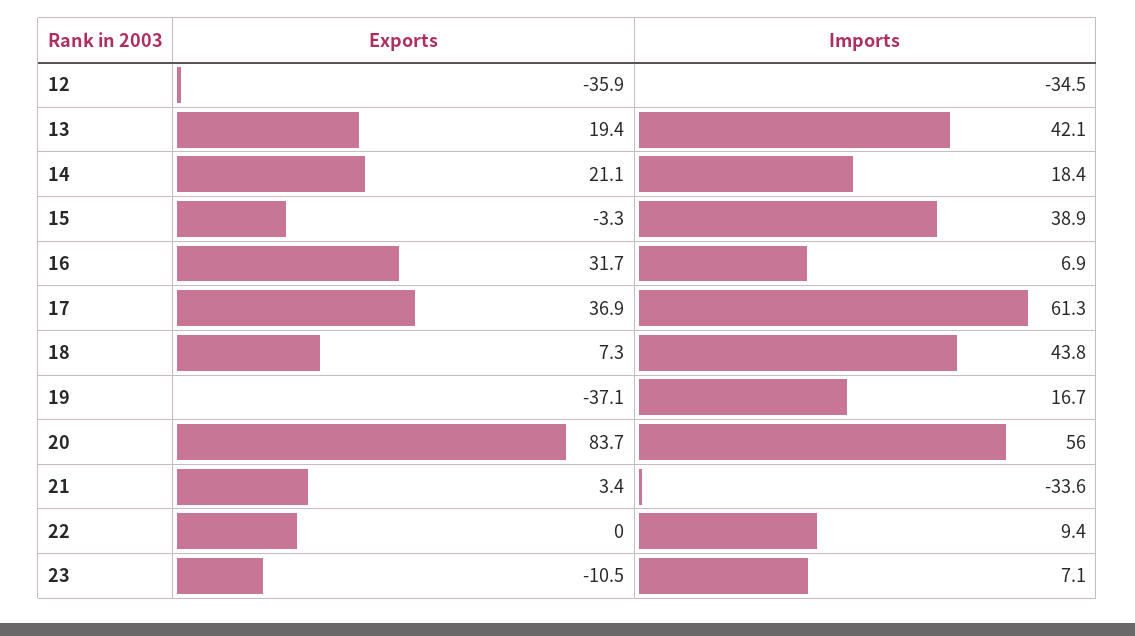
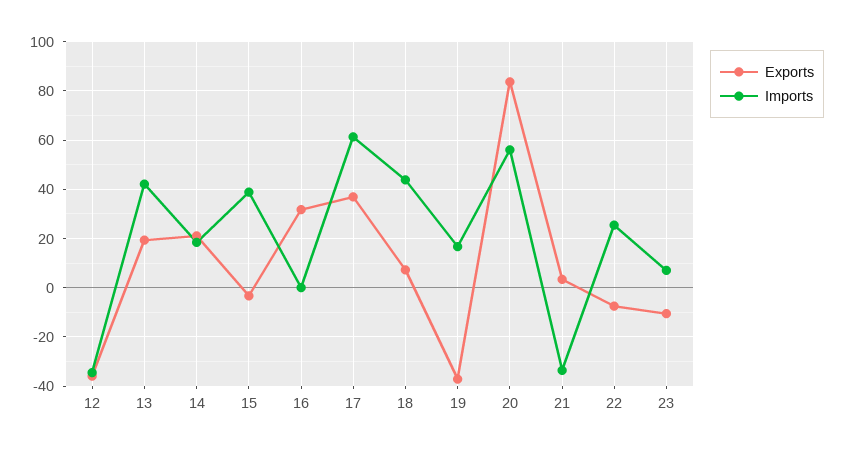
Imports, 16: 6.9 -> 0
Exports, 22: 0 -> -7.5
Imports, 22: 9.4 -> 25

